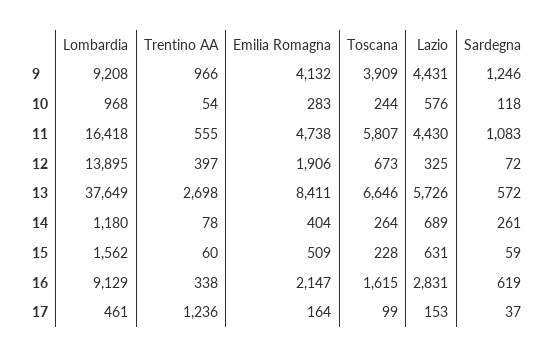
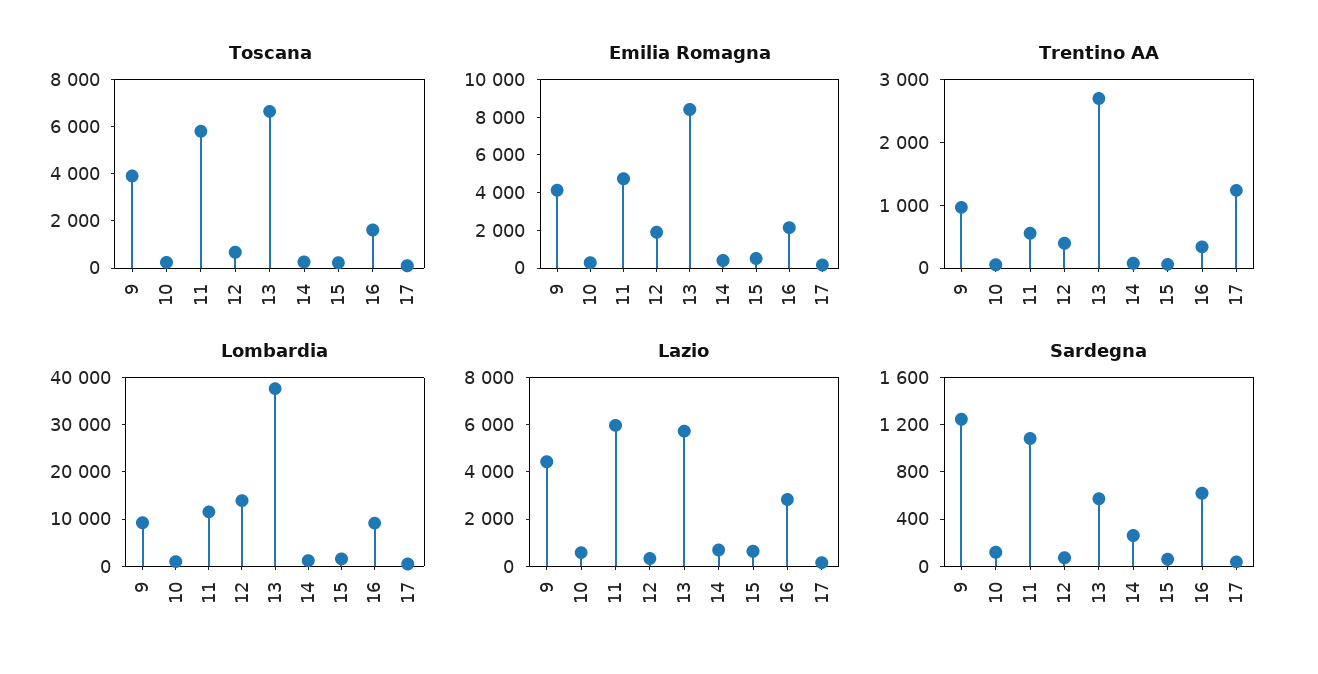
Lombardia, 11: 16418 -> 12000
Lazio, 11: 4430 -> 6000

